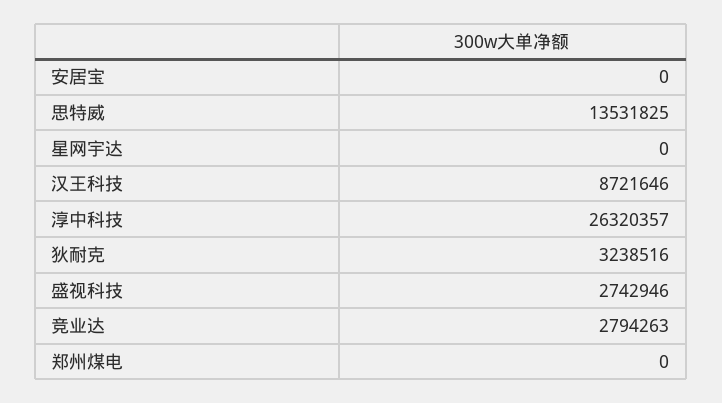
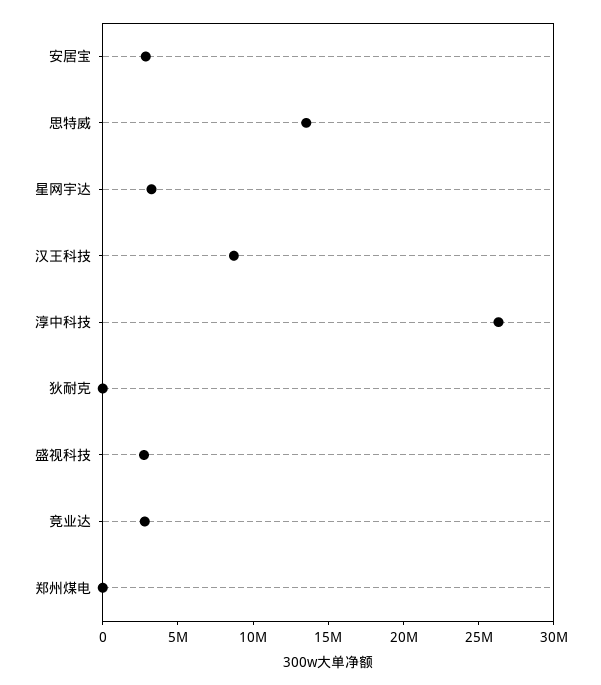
安居宝: 0 -> 3000000
星网宇达: 0 -> 3000000
狄耐克: 3238516 -> 0

